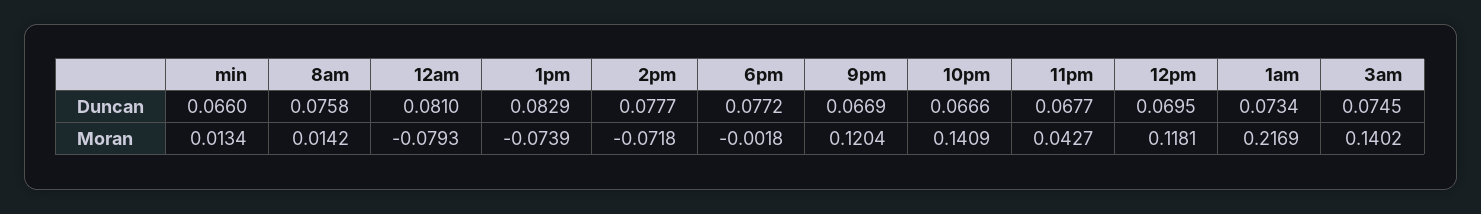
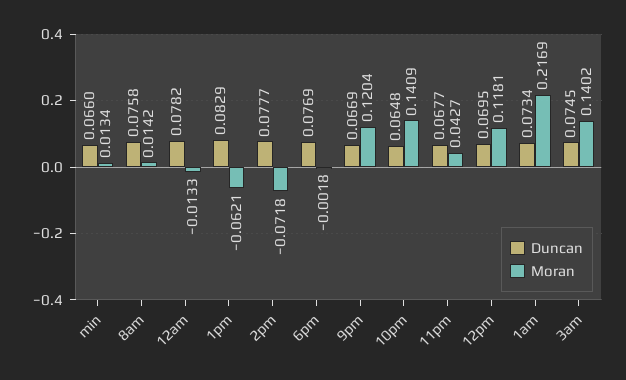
Duncan, 12am: 0.081 -> 0.0782
Duncan, 6pm: 0.0772 -> 0.0769
Duncan, 10pm: 0.0666 -> 0.0648
Moran, 12am: -0.0793 -> -0.0133
Moran, 1pm: -0.0739 -> -0.0621

